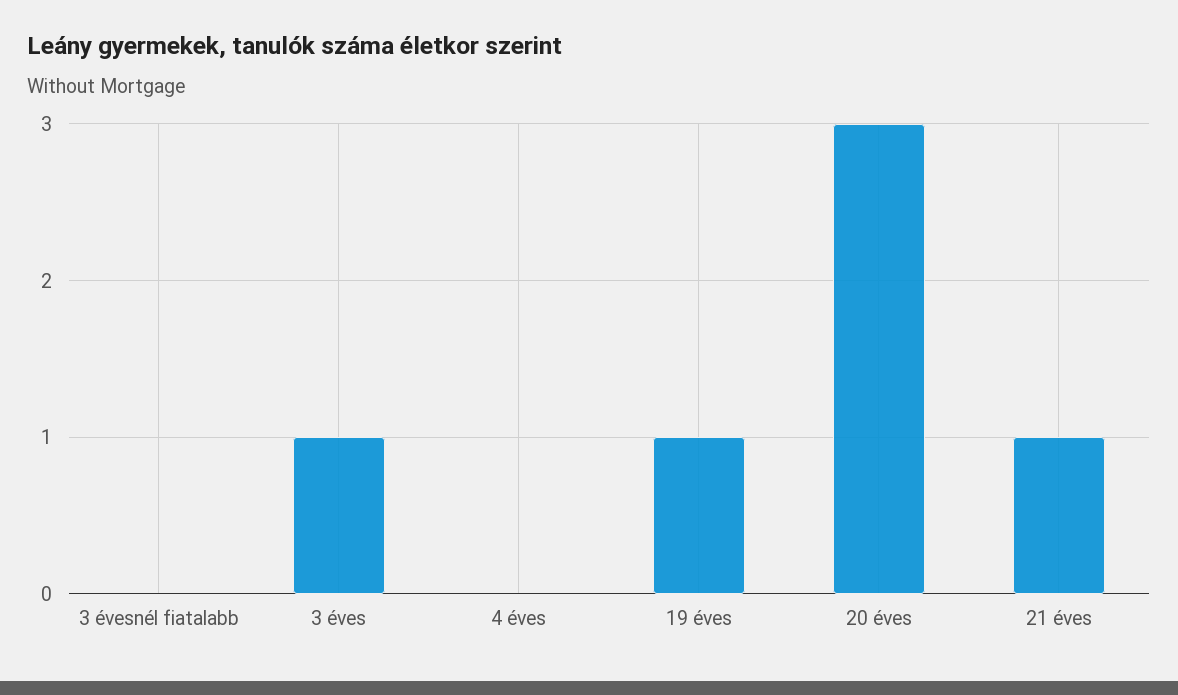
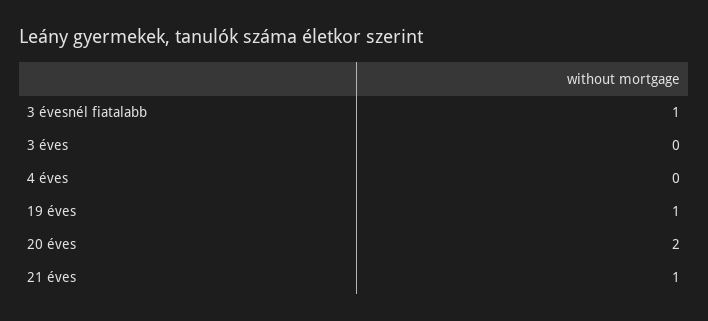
3 évesnél fiatalabb: 0 -> 1
3 éves: 1 -> 0
20 éves: 3 -> 2

